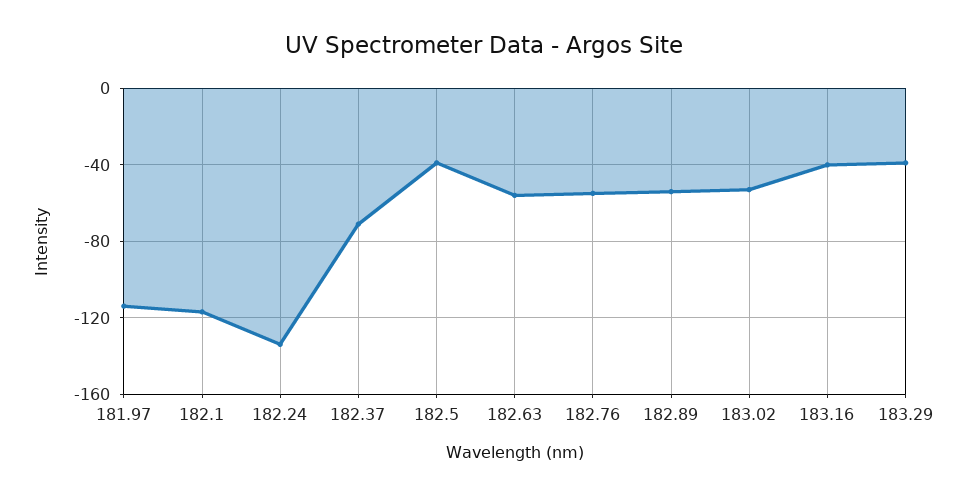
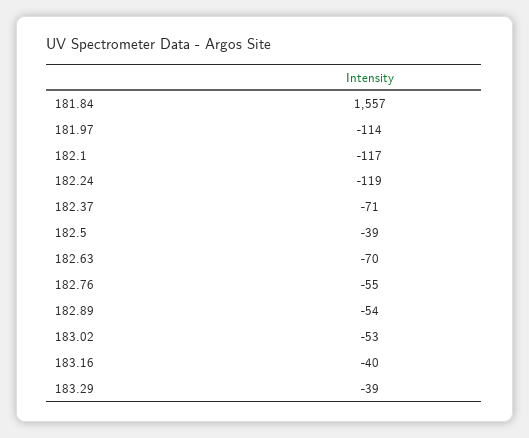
182.24: -135 -> -119
182.63: -55 -> -70
181.84: none -> 1557

